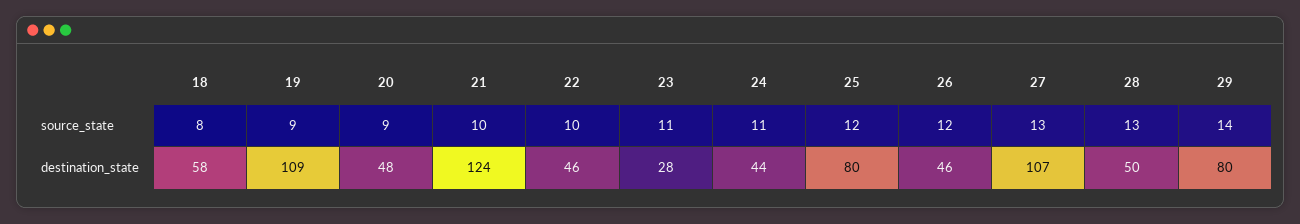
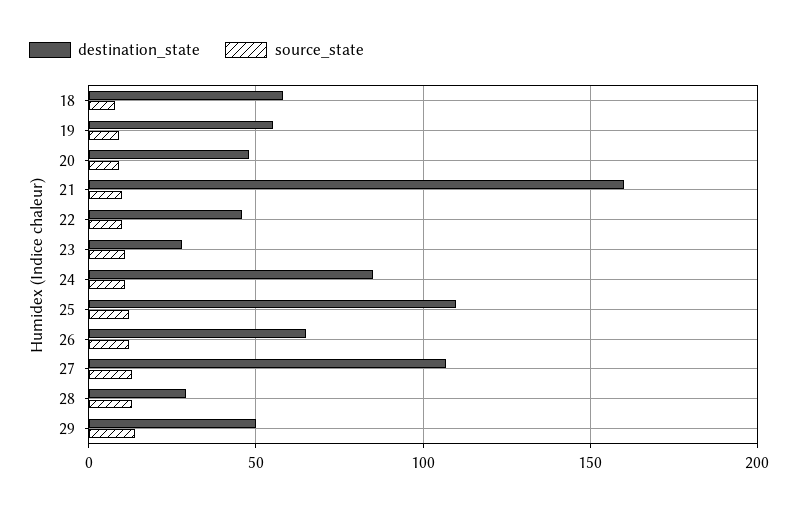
destination_state, 19: 109 -> 55
destination_state, 21: 124 -> 160
destination_state, 24: 44 -> 85
destination_state, 25: 80 -> 110
destination_state, 26: 46 -> 65
destination_state, 28: 50 -> 30
destination_state, 29: 80 -> 50

